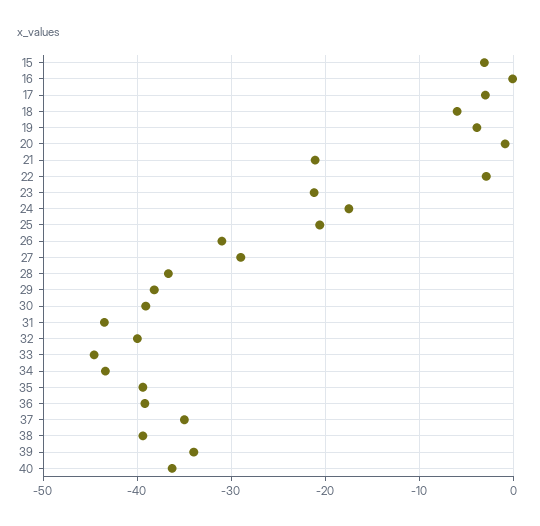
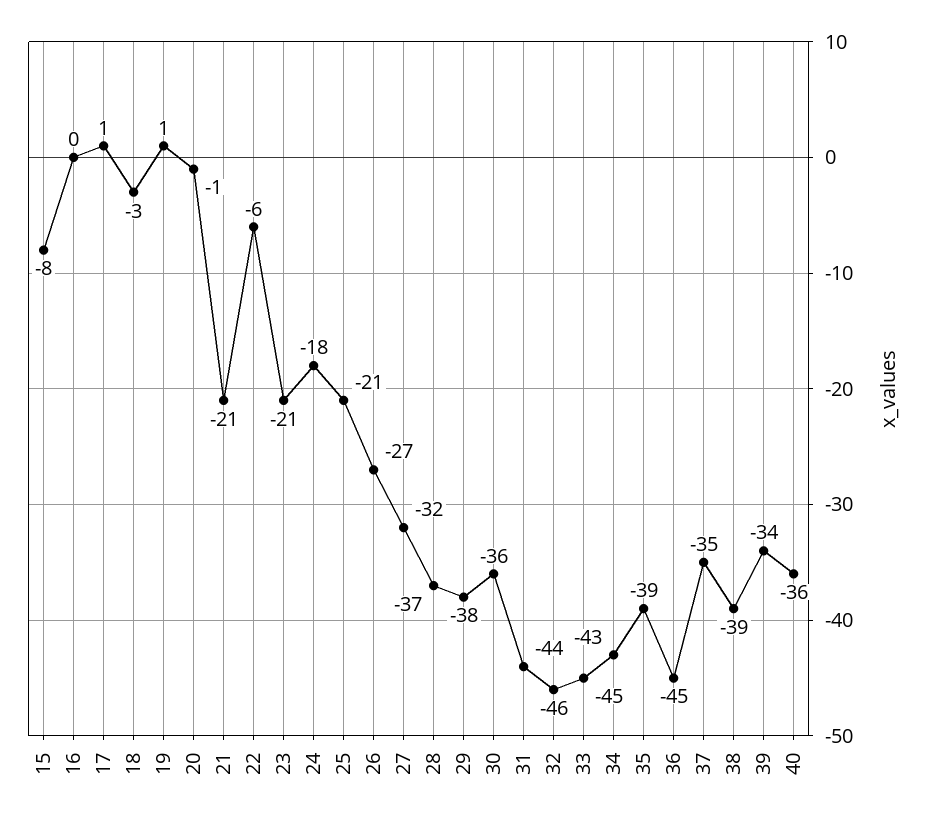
15: -3 -> -8
17: -3 -> 1
18: -6 -> -3
19: -4 -> 1
22: -3 -> -6
26: -31 -> -27
27: -29 -> -32
30: -39 -> -36
32: -40 -> -46
36: -39 -> -45

